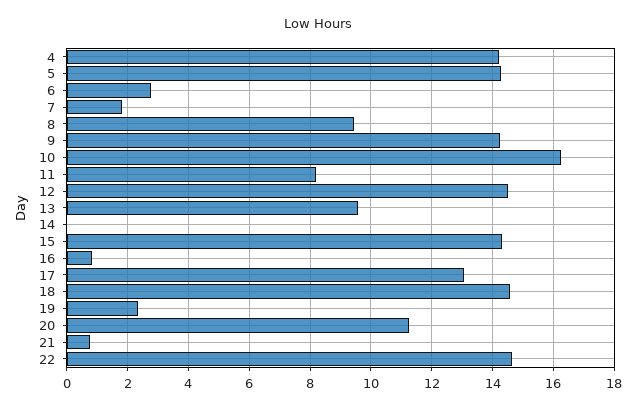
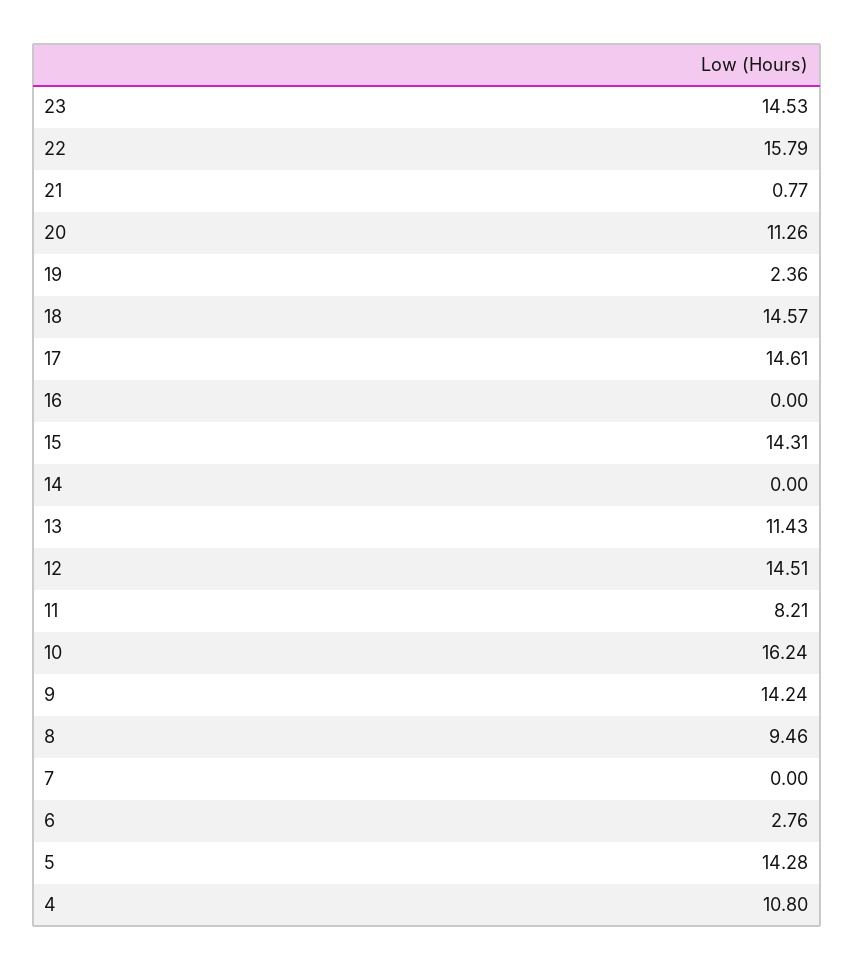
4: 14.2 -> 10.8
7: 1.8 -> 0
13: 9.6 -> 11.43
16: 0.8 -> 0
17: 13 -> 14.61
22: 14.6 -> 15.79
23: none -> 14.53

